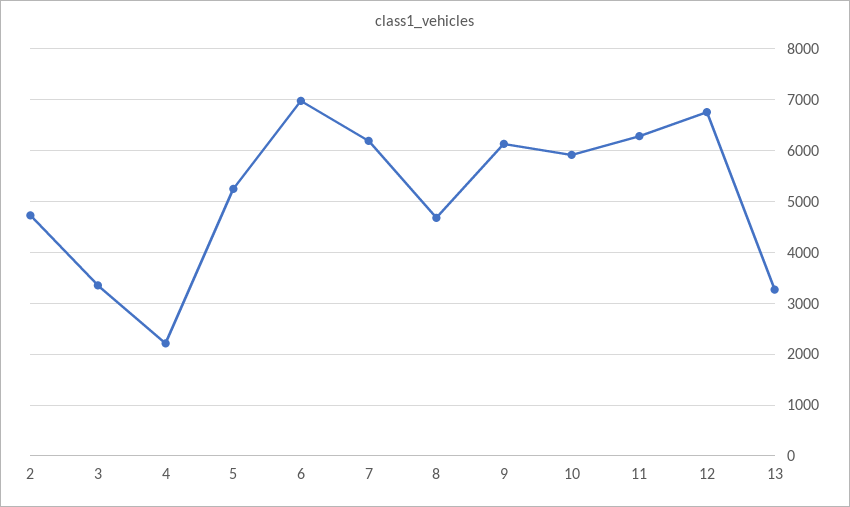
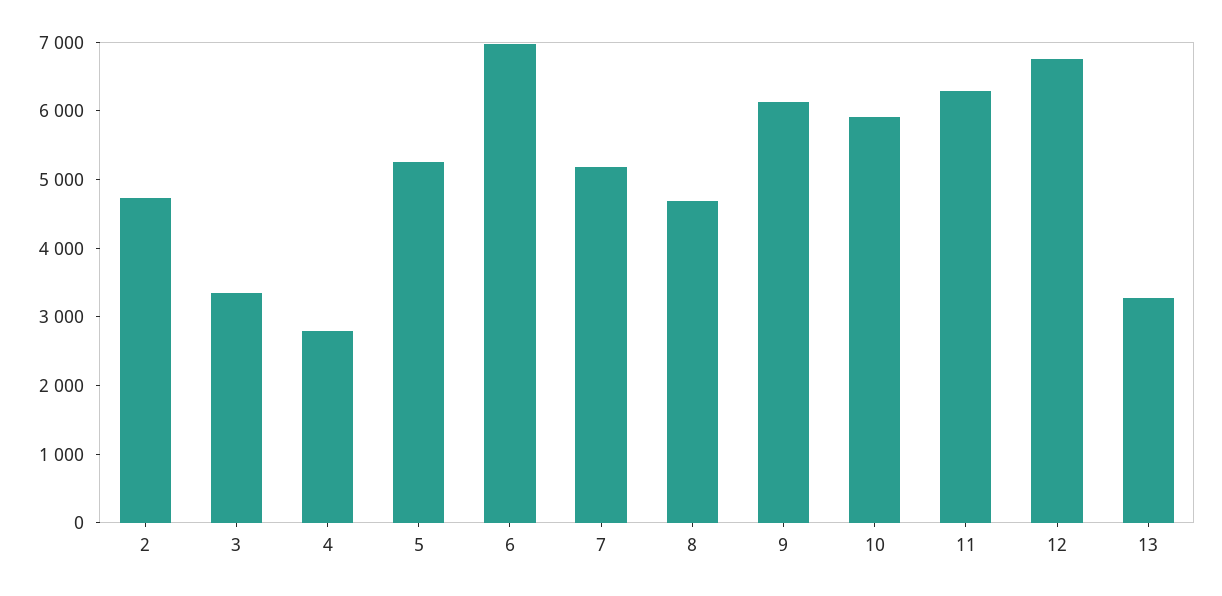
4: 2200 -> 2800
7: 6200 -> 5200

